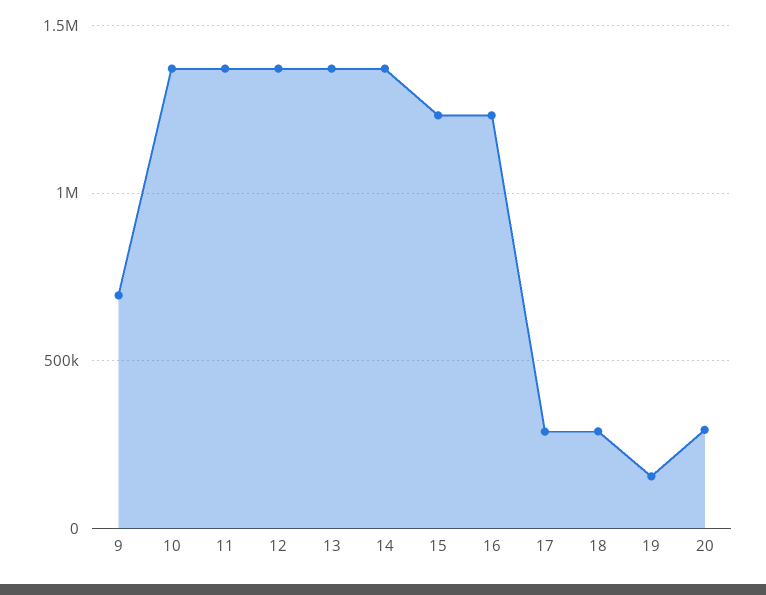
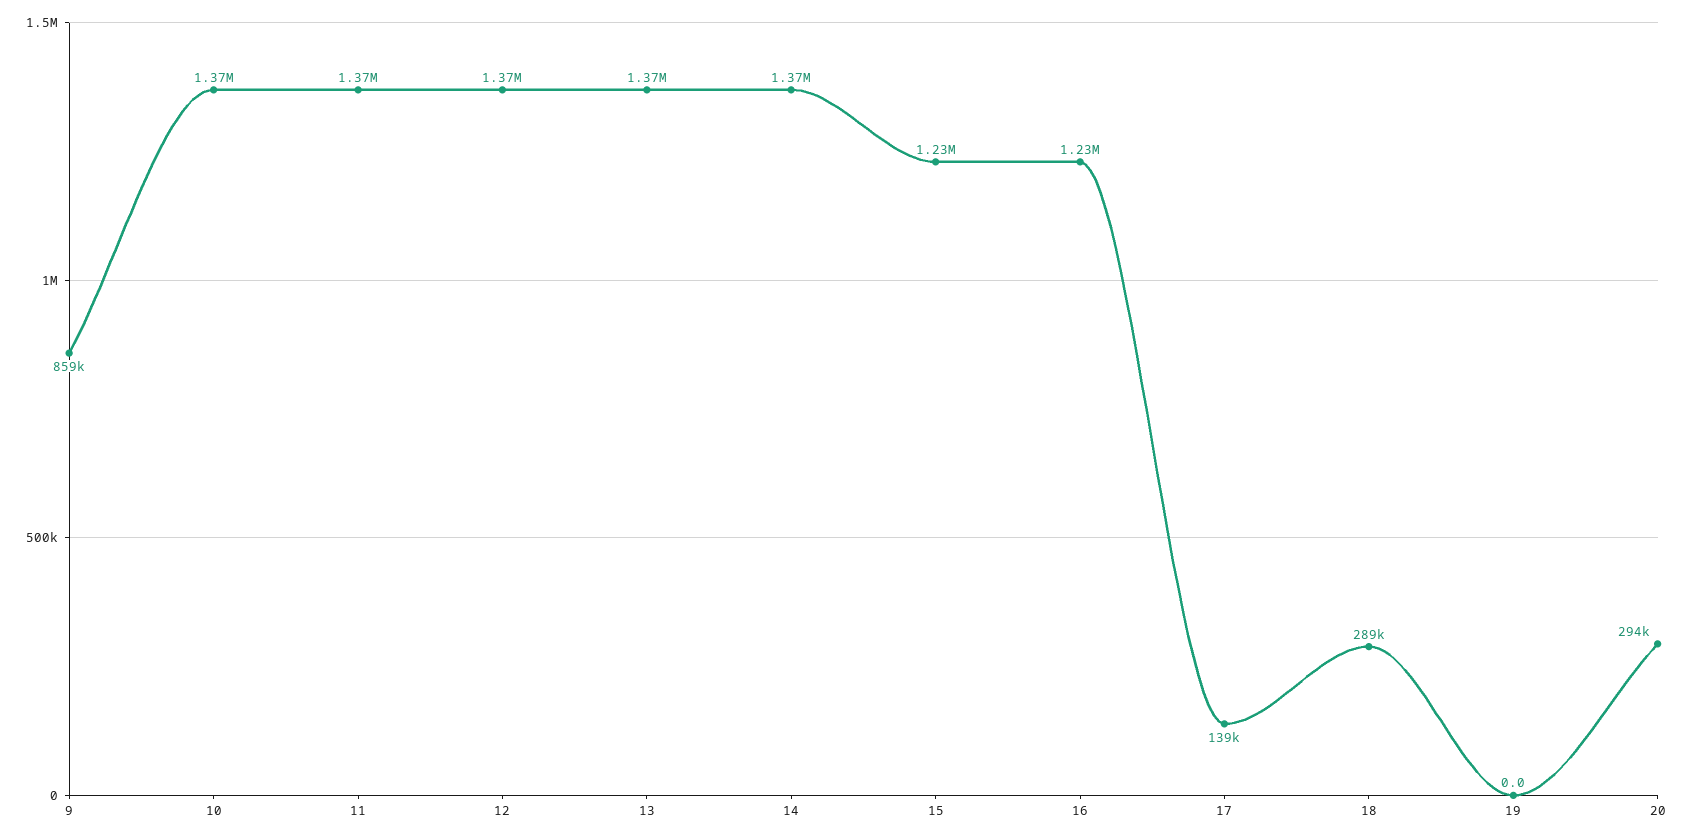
9: 700000 -> 859000
17: 300000 -> 139000
19: 150000 -> 0

